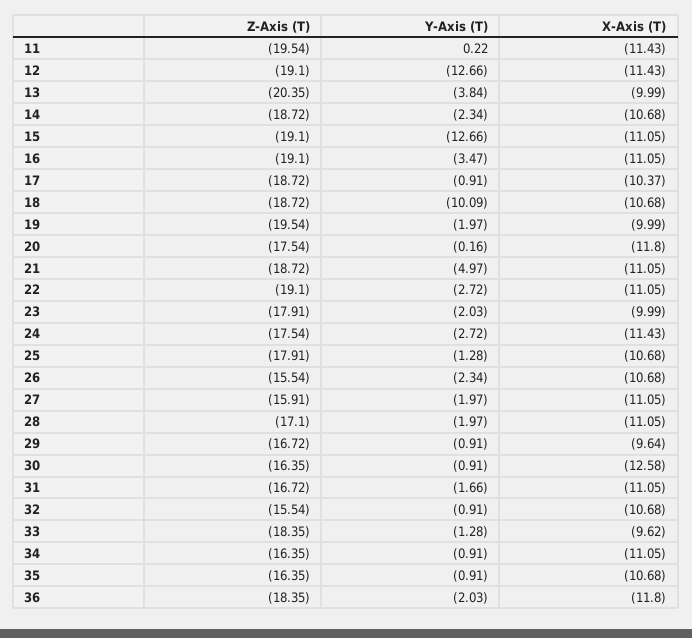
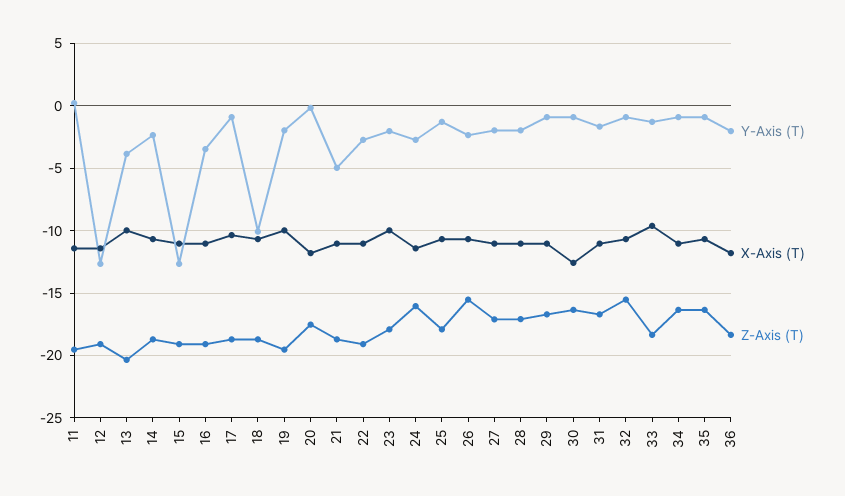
Z-Axis (T), 24: -17.54 -> -16
Z-Axis (T), 27: -15.91 -> -17
X-Axis (T), 29: -9.64 -> -11

